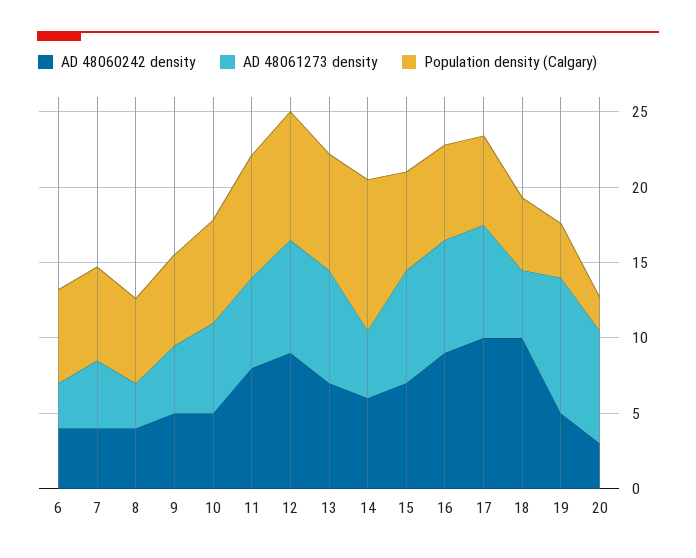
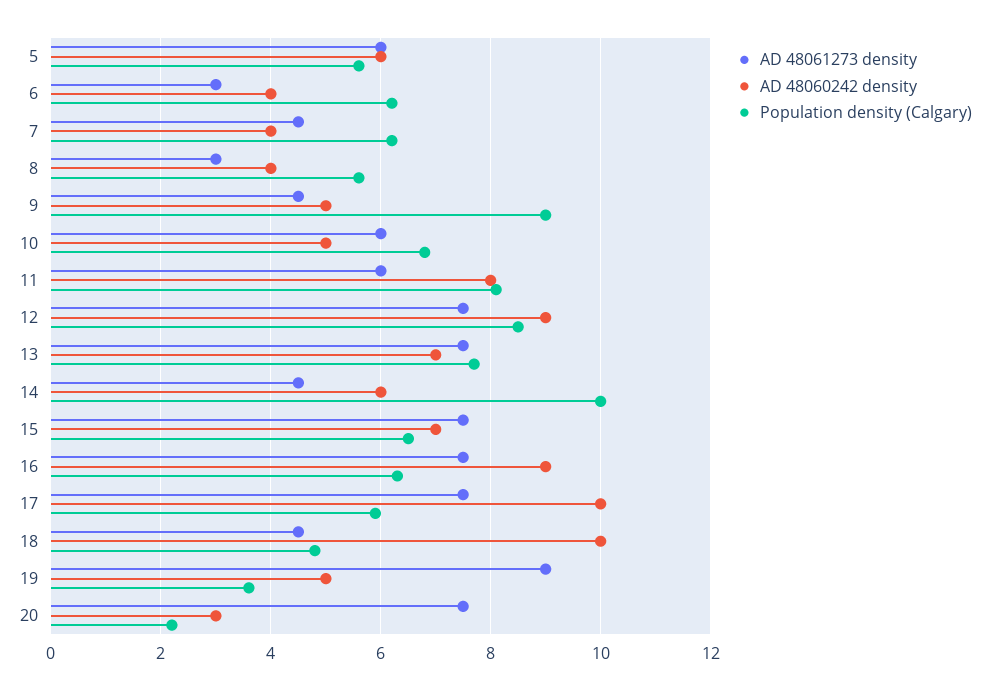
Population density (Calgary), 9: 6 -> 9
AD 48061273 density, 5: none -> 6
AD 48060242 density, 5: none -> 6
Population density (Calgary), 5: none -> 5.5

